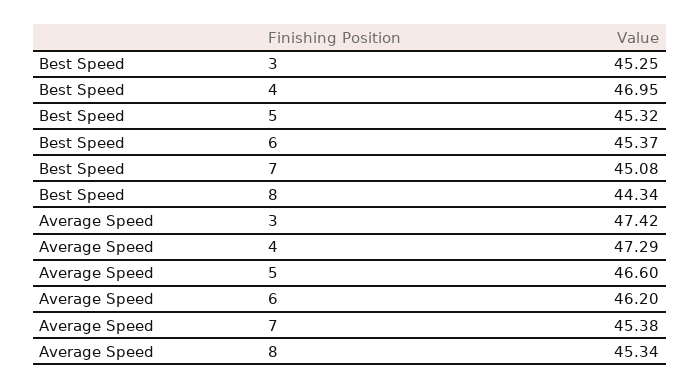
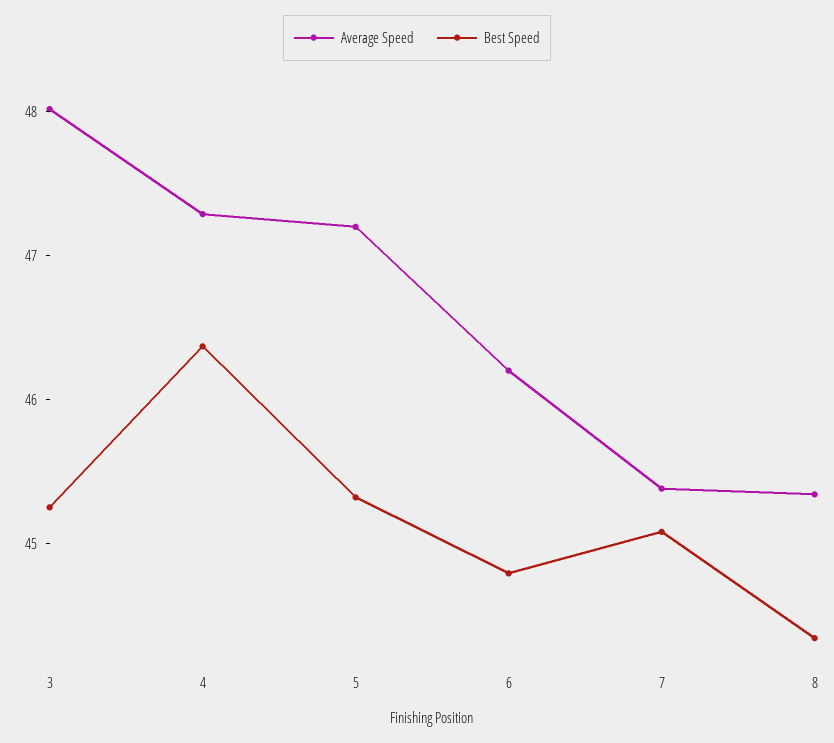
Best Speed, 4: 46.95 -> 46.4
Best Speed, 6: 45.37 -> 44.8
Average Speed, 3: 47.42 -> 48
Average Speed, 5: 46.6 -> 47.2

